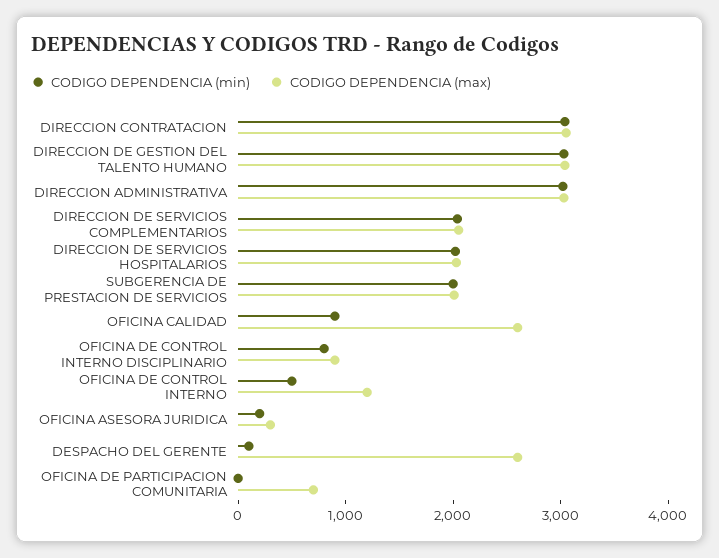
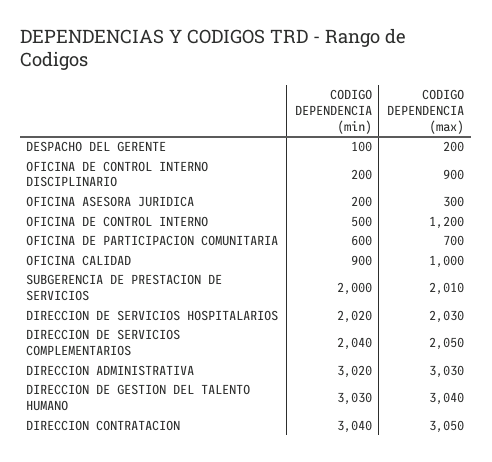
CODIGO DEPENDENCIA (max), OFICINA CALIDAD: 2600 -> 1000
CODIGO DEPENDENCIA (min), OFICINA DE CONTROL INTERNO DISCIPLINARIO: 800 -> 200
CODIGO DEPENDENCIA (max), DESPACHO DEL GERENTE: 2600 -> 200
CODIGO DEPENDENCIA (min), OFICINA DE PARTICIPACION COMUNITARIA: 0 -> 600

